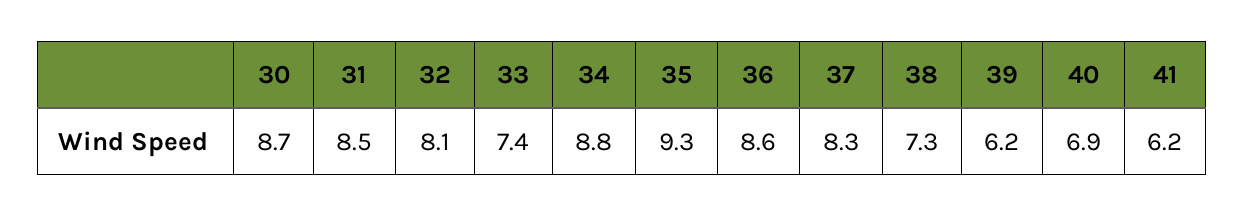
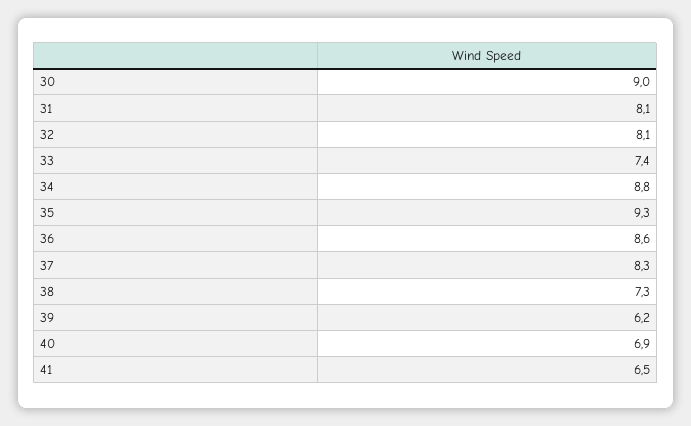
30: 8.7 -> 9
31: 8.5 -> 8.1
41: 6.2 -> 6.5

